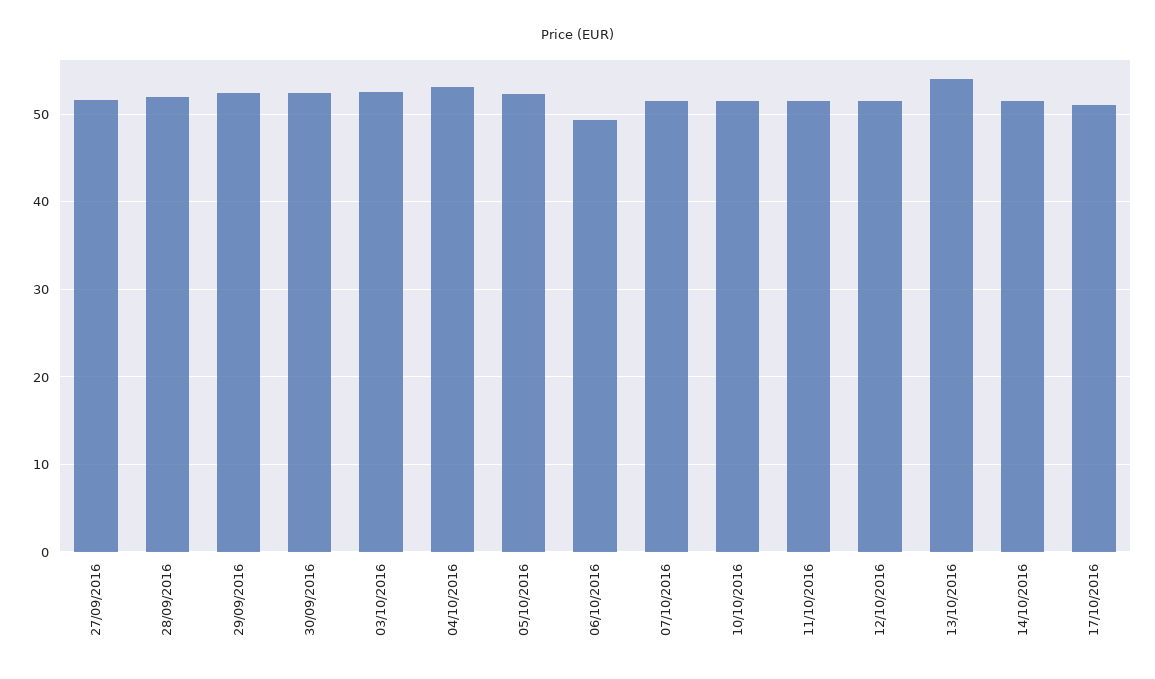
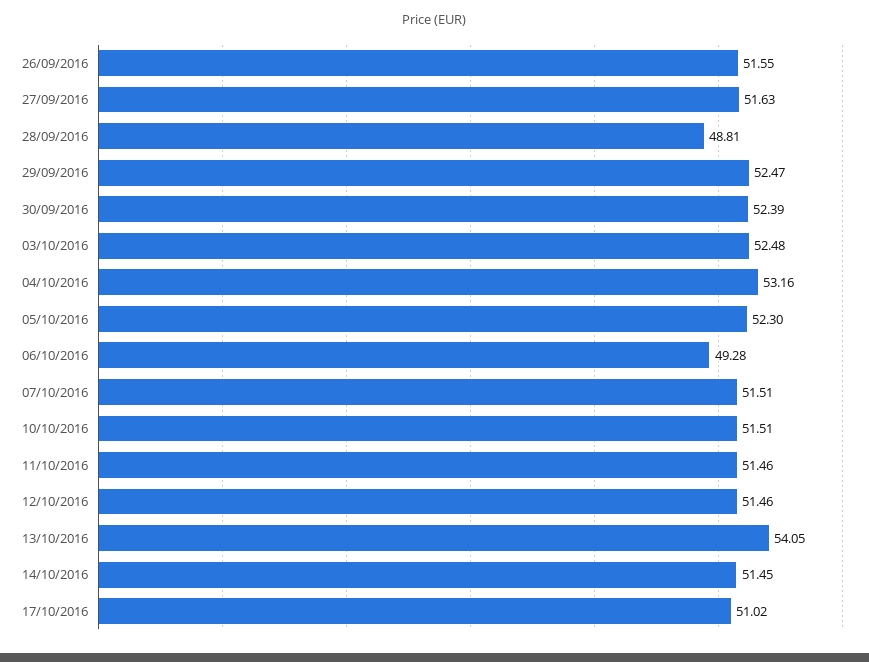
28/09/2016: 52 -> 48.81
26/09/2016: none -> 51.55

